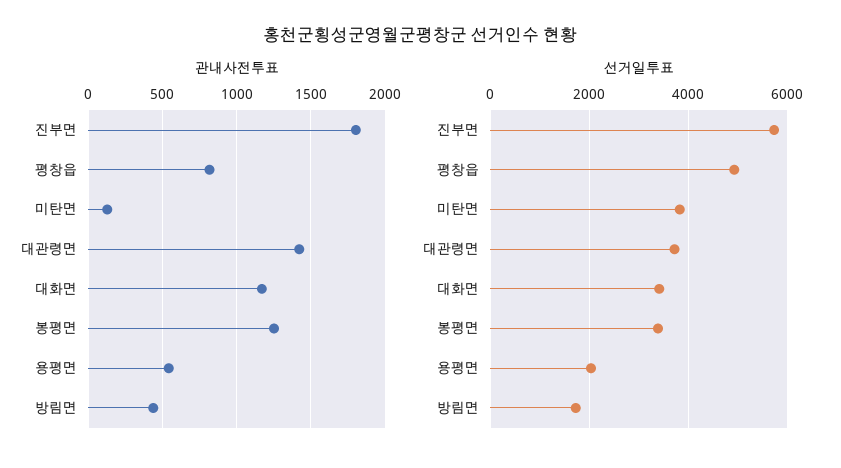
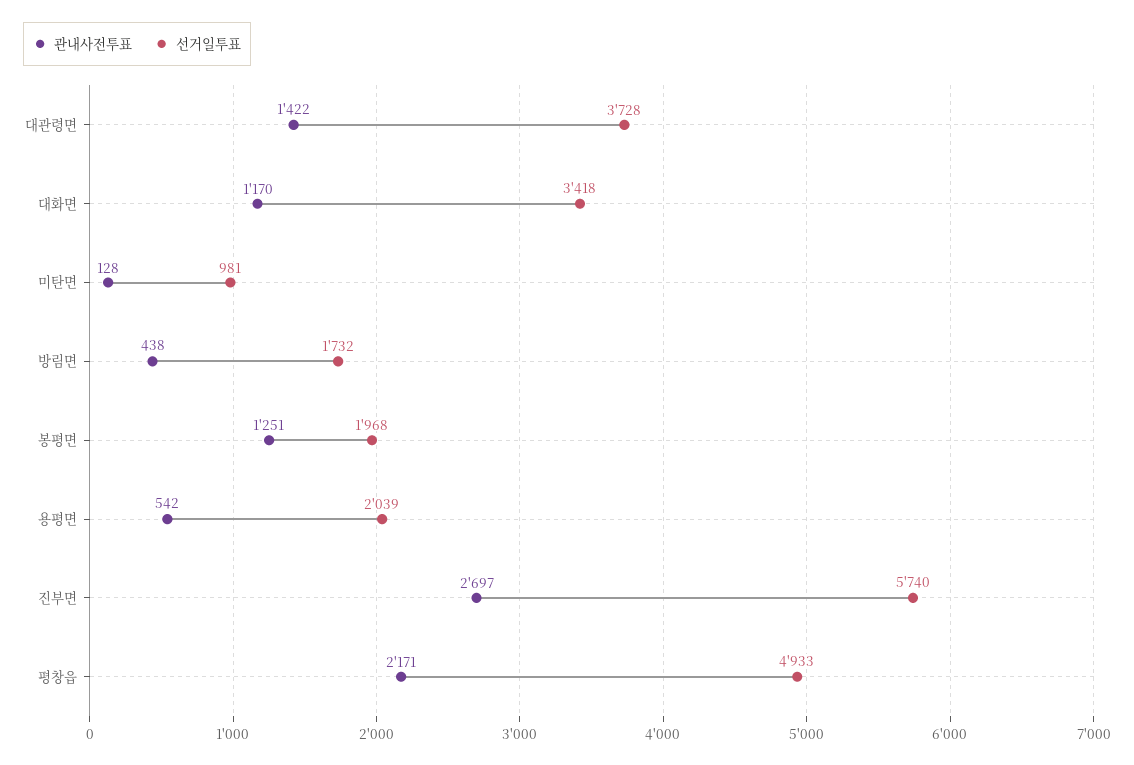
관내사전투표, 진부면: 1800 -> 2697
관내사전투표, 평창읍: 800 -> 2171
선거일투표, 미탄면: 3800 -> 981
선거일투표, 봉평면: 3400 -> 1968

